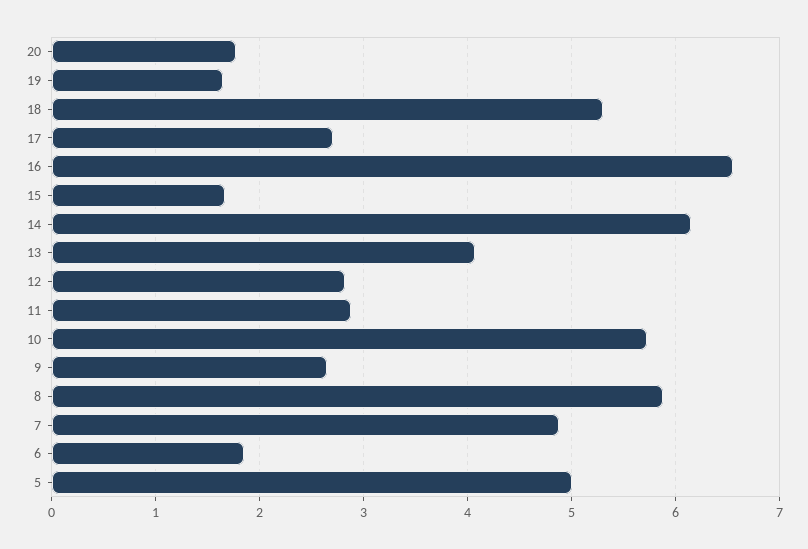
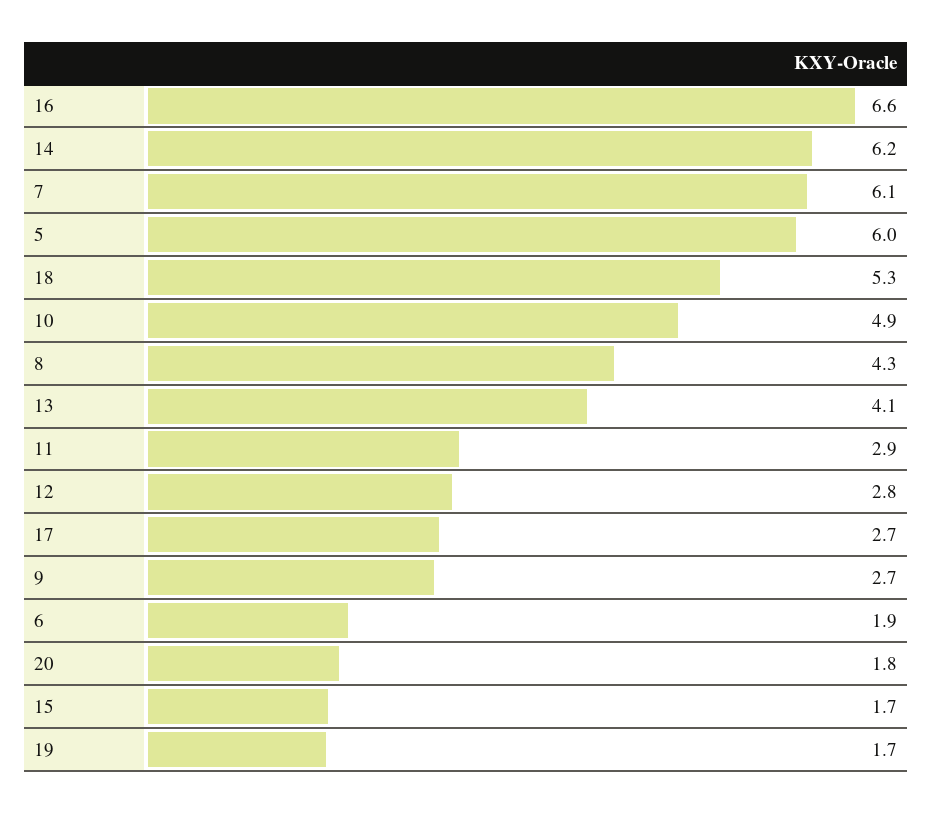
10: 5.7 -> 4.9
8: 5.9 -> 4.3
7: 4.9 -> 6.1
5: 5 -> 6

